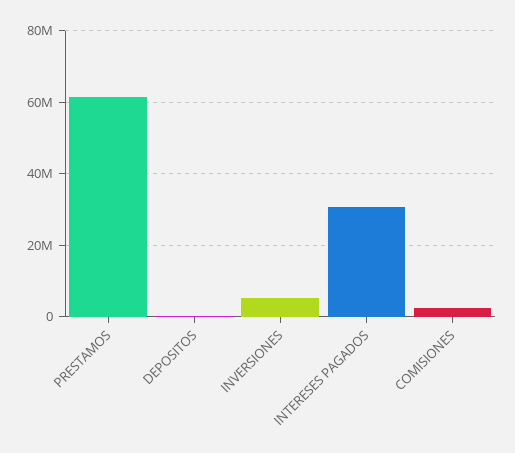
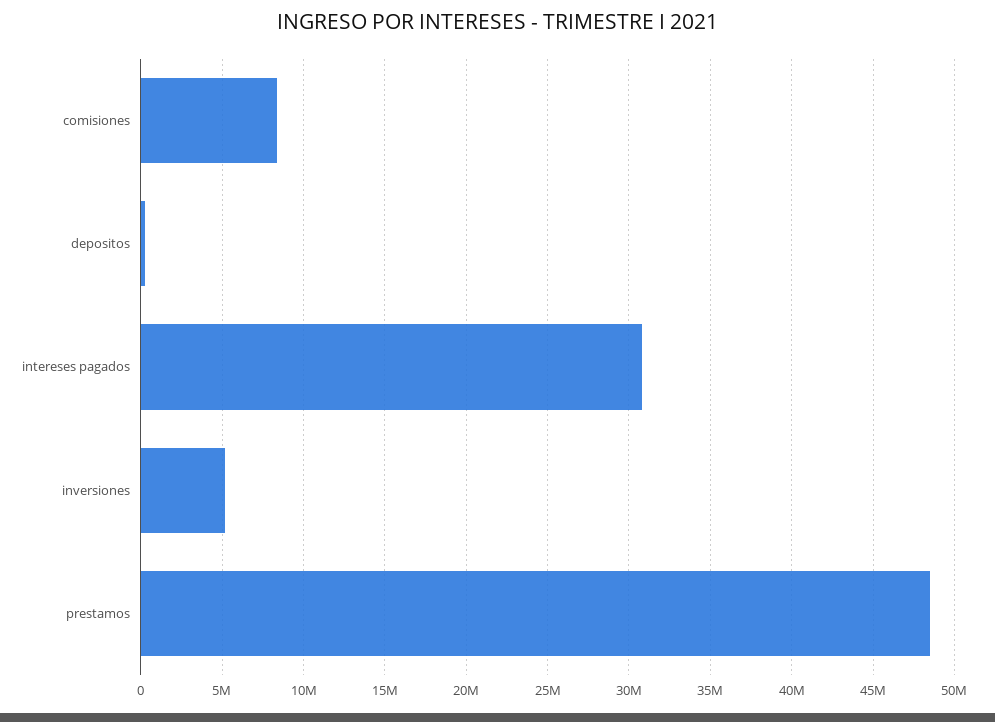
PRESTAMOS: 62000000 -> 48500000
COMISIONES: 2000000 -> 8500000

